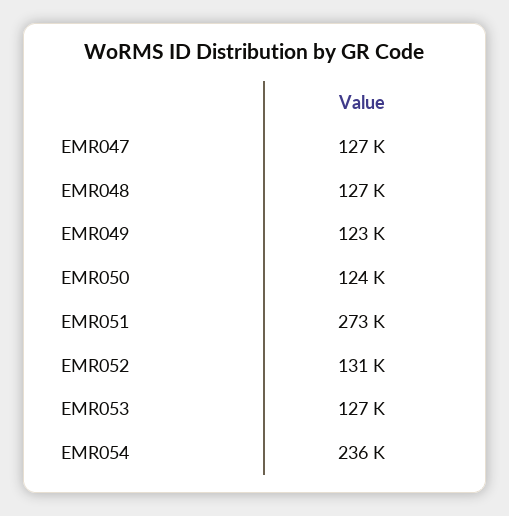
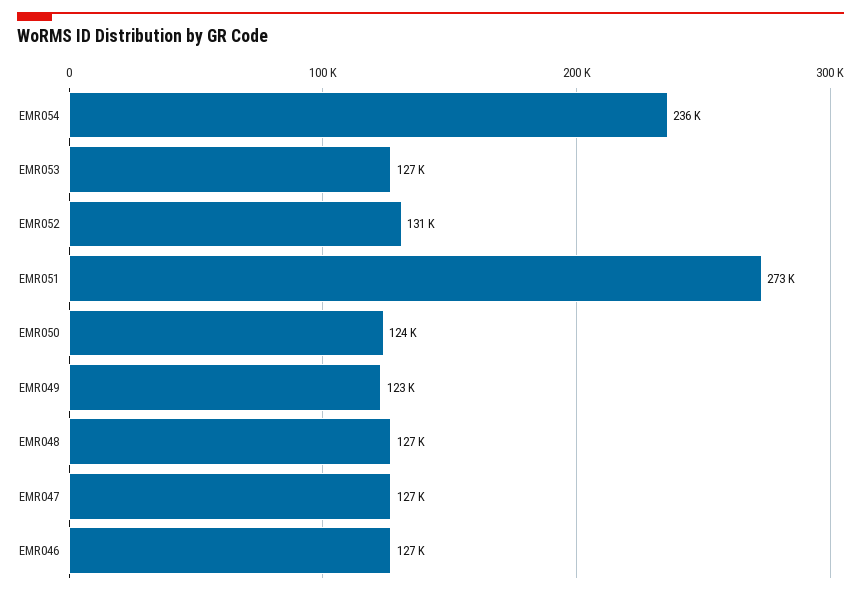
EMR046: none -> 127000

